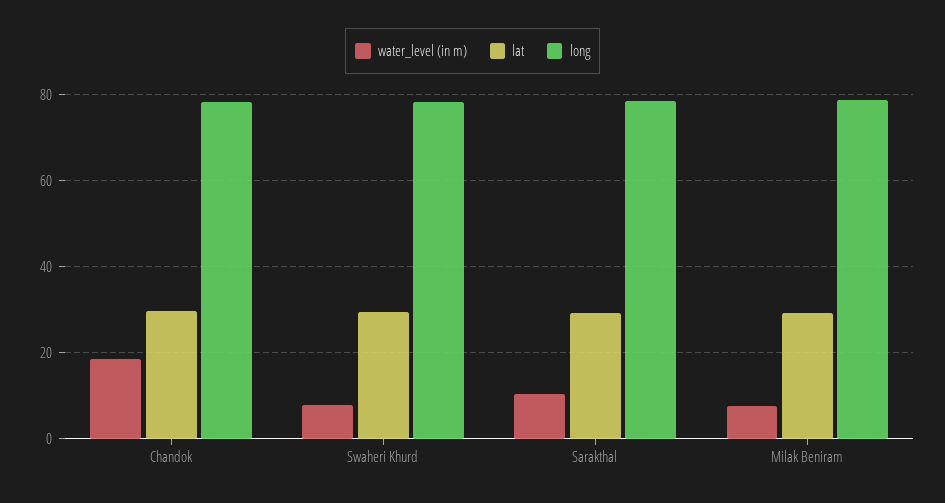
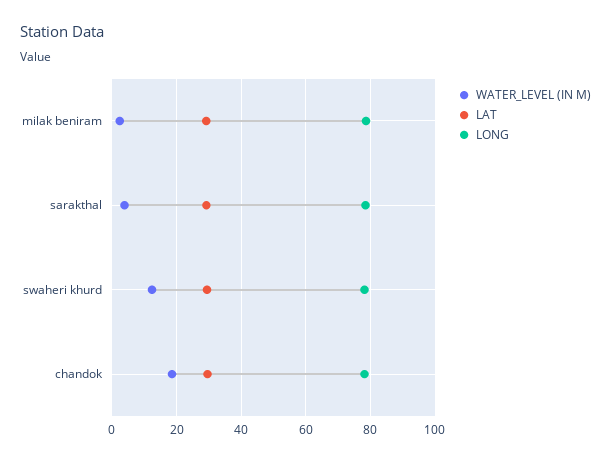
water_level (in m), Swaheri Khurd: 8 -> 12
water_level (in m), Sarakthal: 10 -> 4
water_level (in m), Milak Beniram: 8 -> 2

